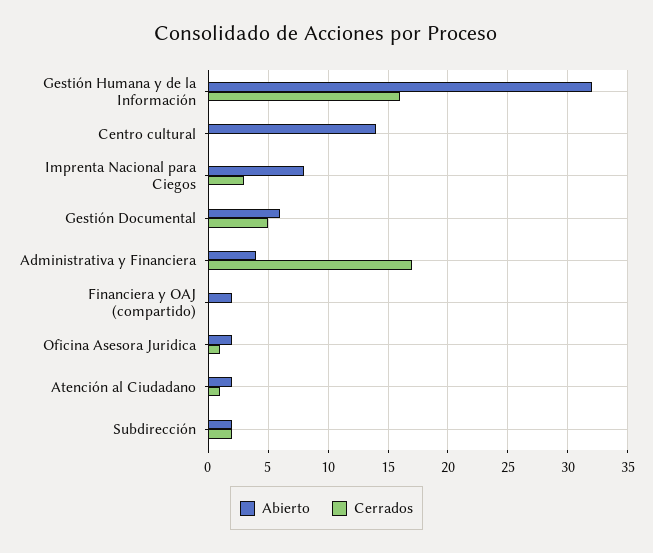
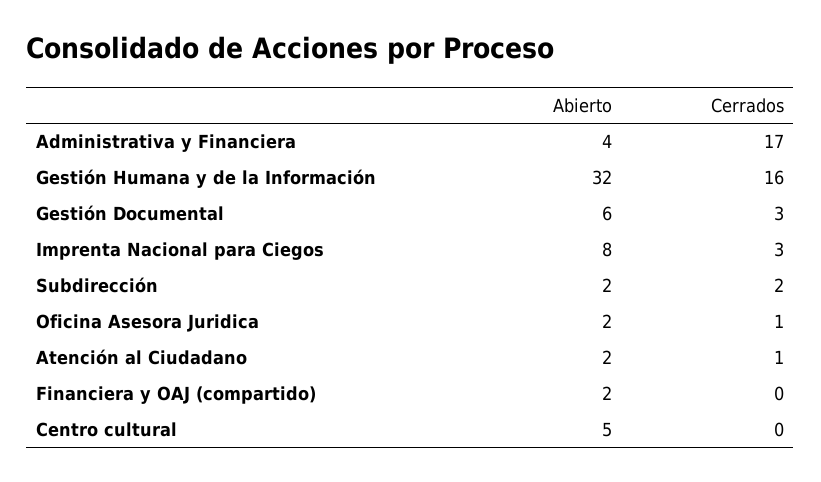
Abierto, Centro cultural: 14 -> 5
Cerrados, Gestión Documental: 5 -> 3

